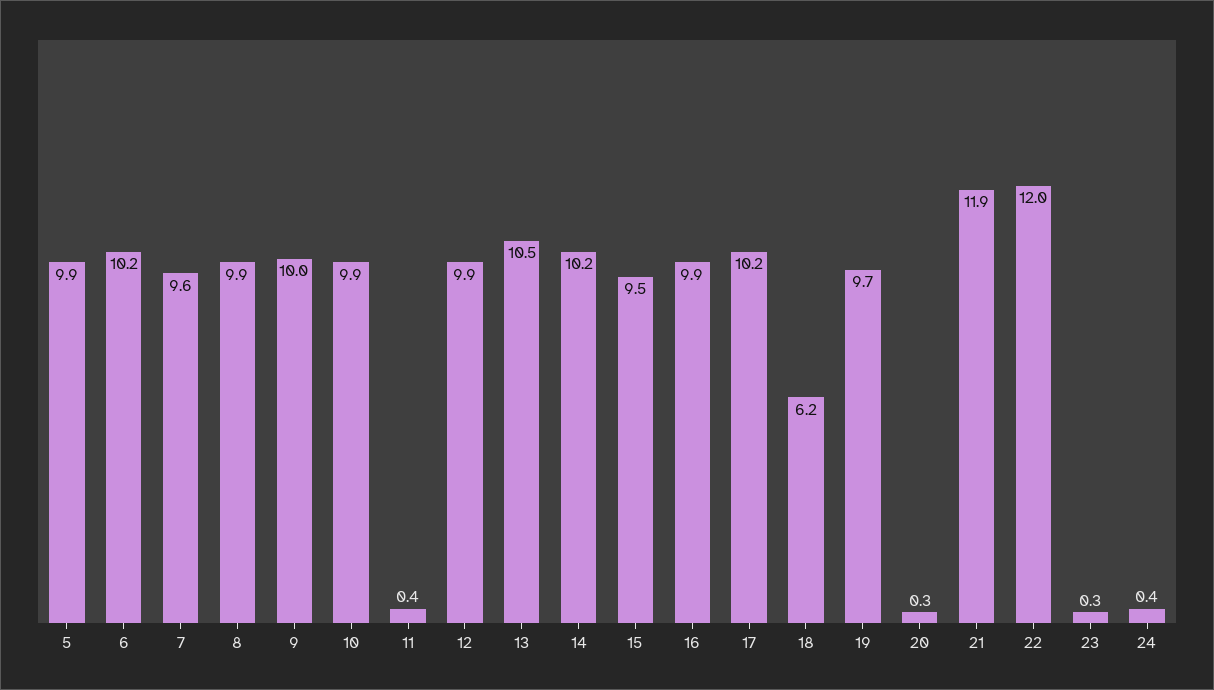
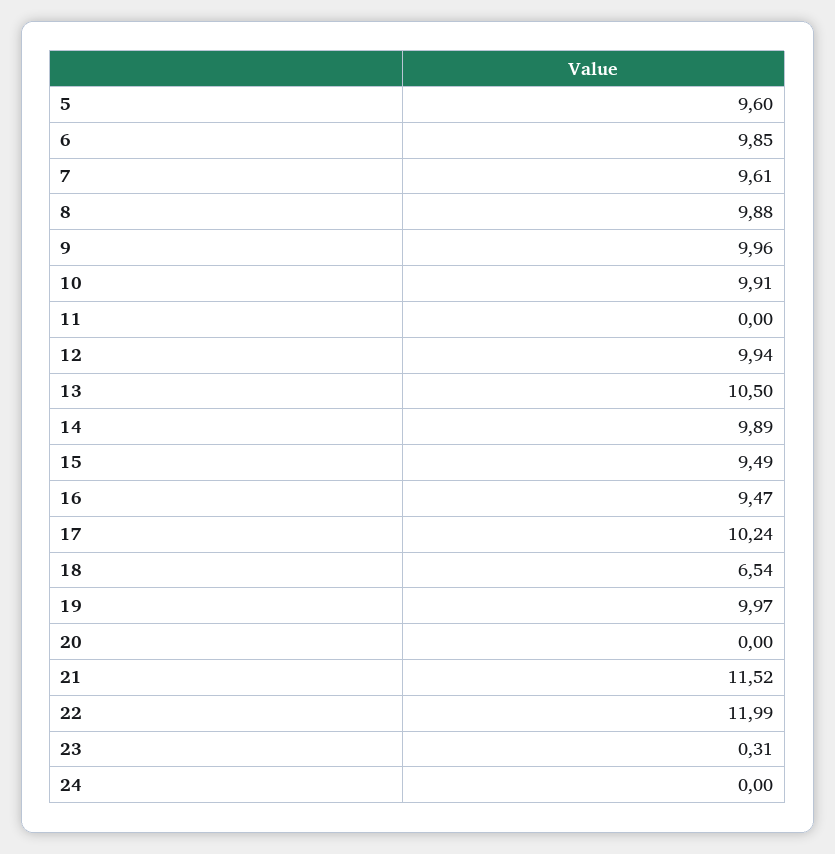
5: 9.9 -> 9.6
6: 10.2 -> 9.85
11: 0.4 -> 0
14: 10.2 -> 9.89
16: 9.9 -> 9.47
18: 6.2 -> 6.54
19: 9.7 -> 9.97
20: 0.3 -> 0
21: 11.9 -> 11.52
24: 0.4 -> 0

